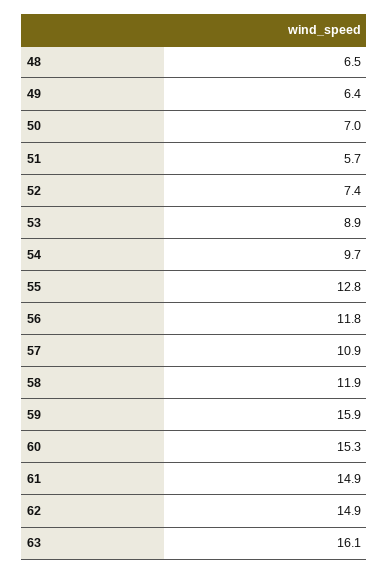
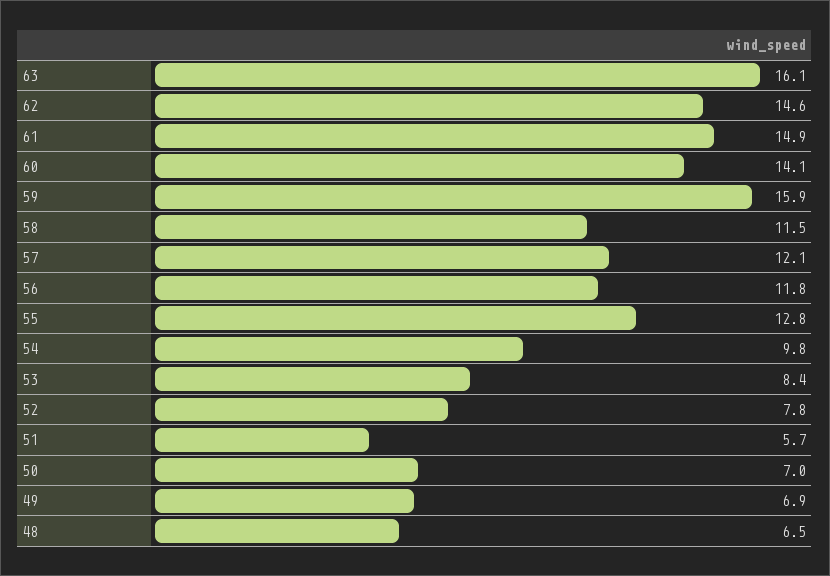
49: 6.4 -> 6.9
52: 7.4 -> 7.8
53: 8.9 -> 8.4
54: 9.7 -> 9.8
57: 10.9 -> 12.1
58: 11.9 -> 11.5
60: 15.3 -> 14.1
62: 14.9 -> 14.6

